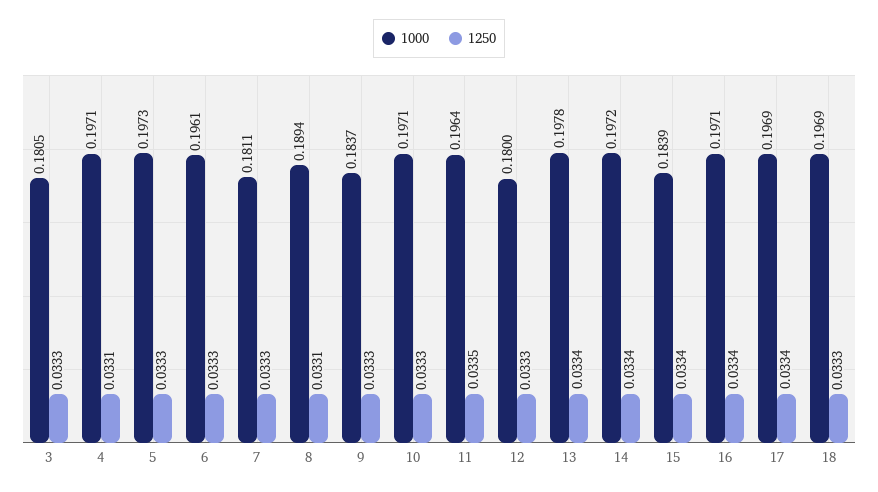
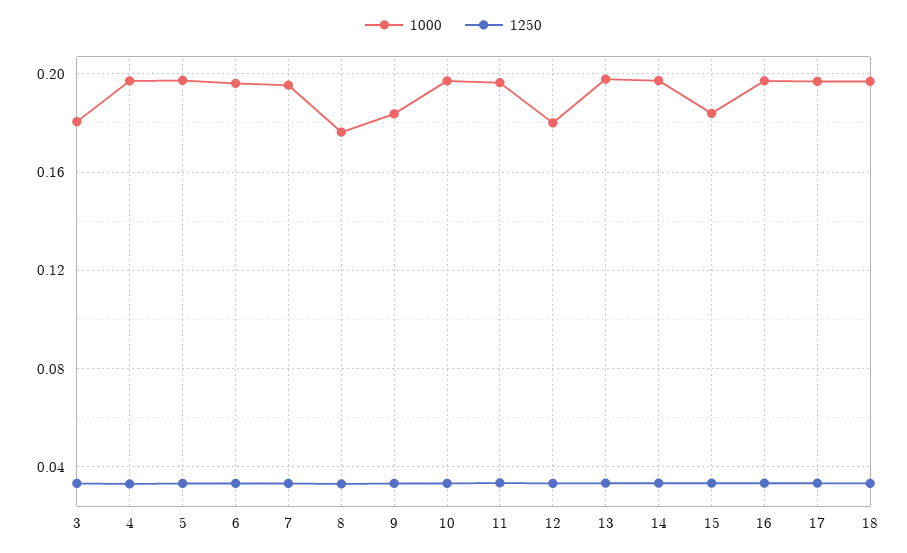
1000, 7: 0.1811 -> 0.195
1000, 8: 0.1894 -> 0.175

